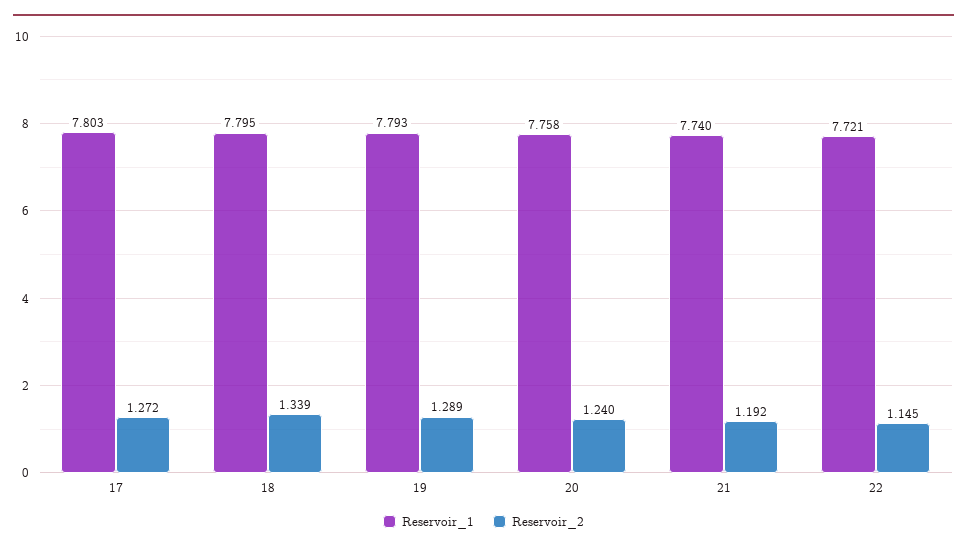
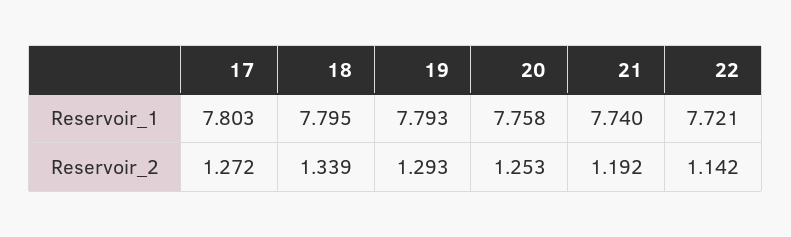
Reservoir_2, 19: 1.289 -> 1.293
Reservoir_2, 20: 1.24 -> 1.253
Reservoir_2, 22: 1.145 -> 1.142

